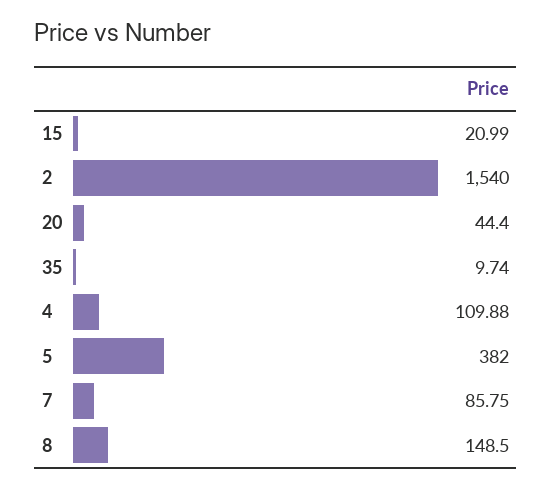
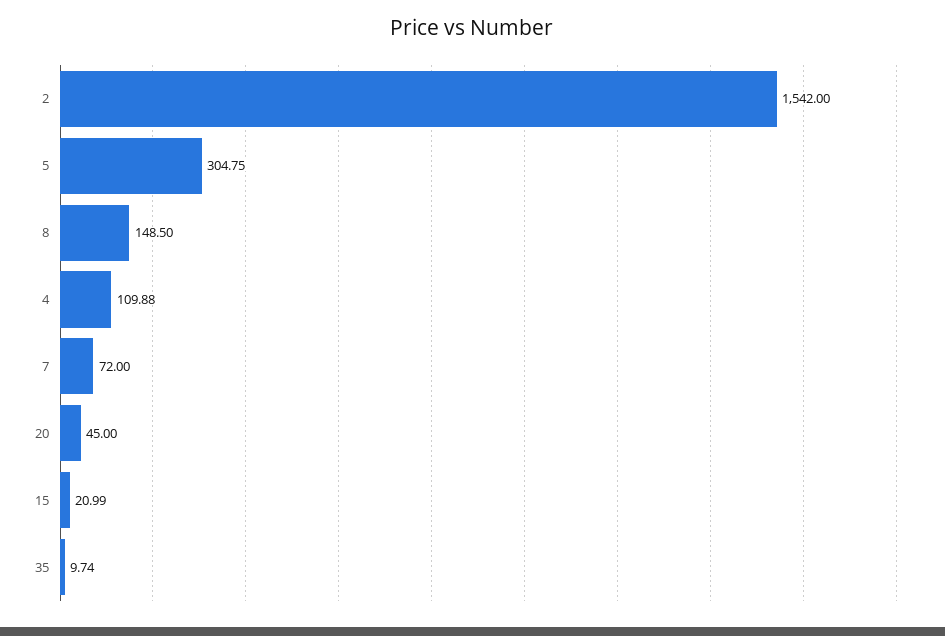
2: 1540 -> 1542
20: 44.4 -> 45
5: 382 -> 304.75
7: 85.75 -> 72

